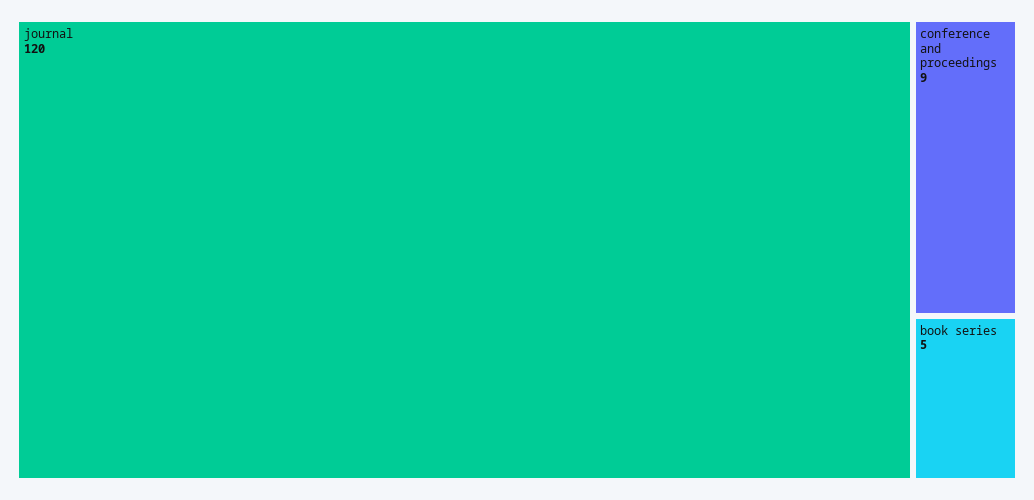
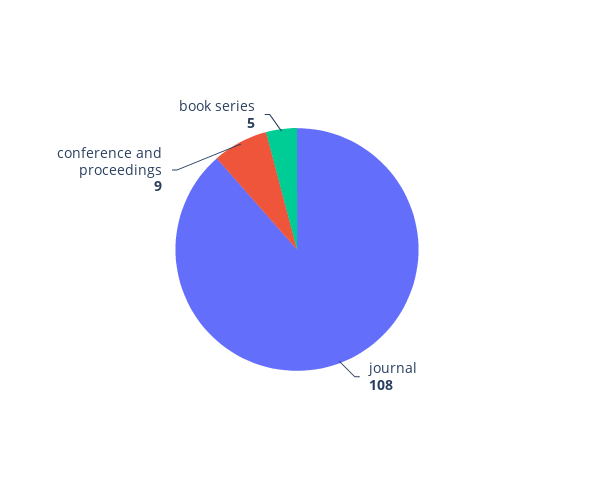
journal: 120 -> 108

